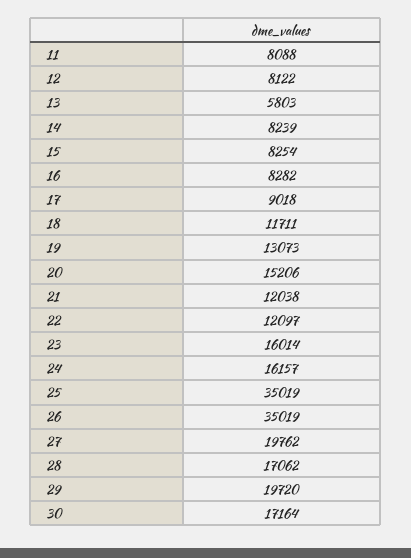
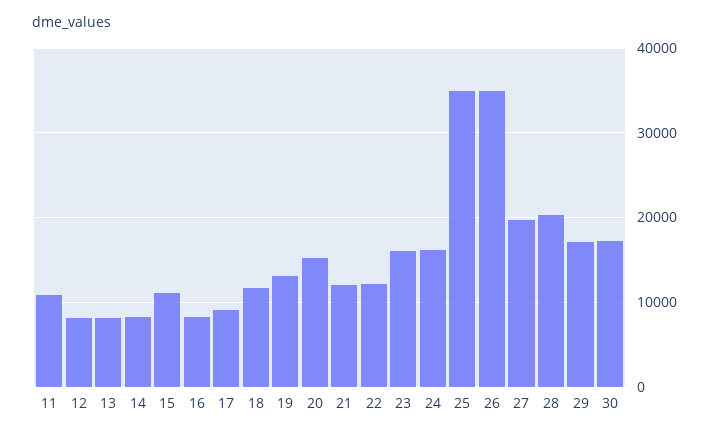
11: 8088 -> 11000
13: 5803 -> 8000
15: 8254 -> 11000
28: 17062 -> 20000
29: 19720 -> 17000

